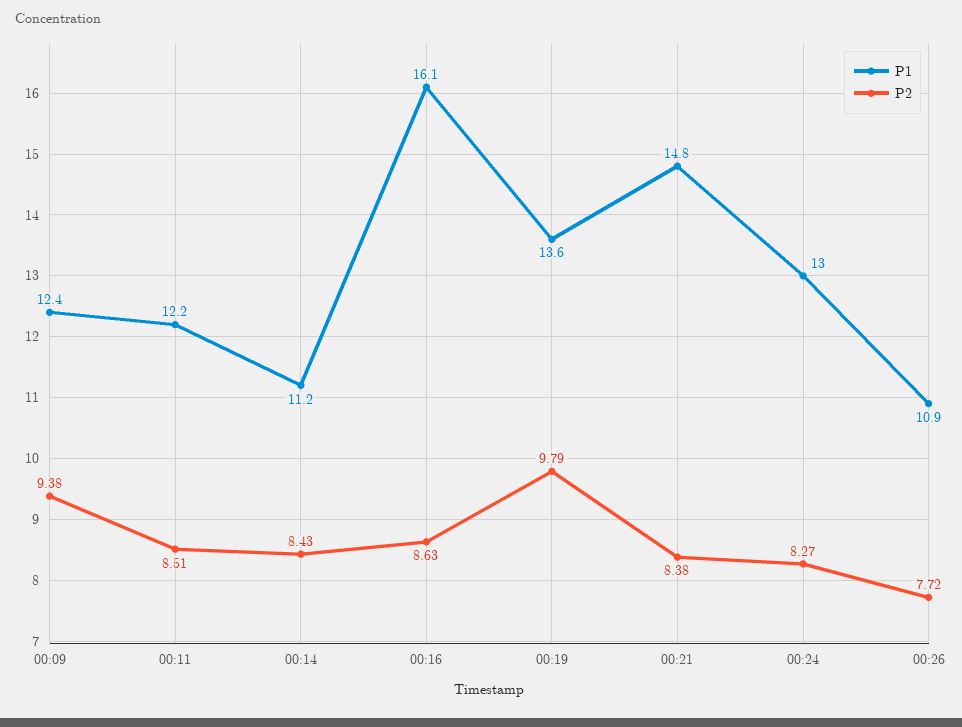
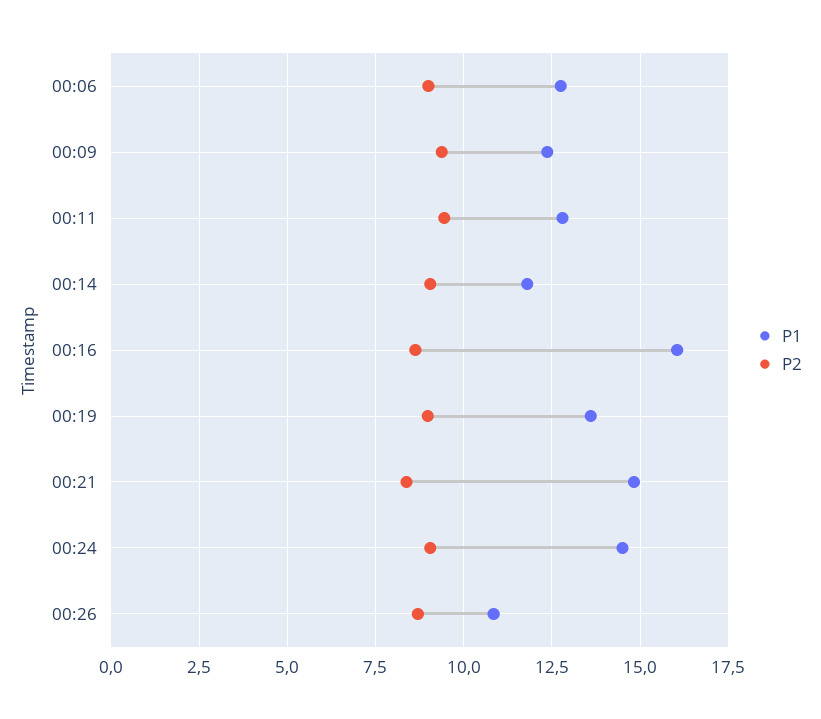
P1, 00:11: 12.2 -> 12.75
P2, 00:11: 8.51 -> 9.5
P1, 00:14: 11.2 -> 11.75
P2, 00:14: 8.43 -> 9
P2, 00:19: 9.79 -> 9
P1, 00:24: 13 -> 14.5
P2, 00:24: 8.27 -> 9
P2, 00:26: 7.72 -> 8.75
P1, 00:06: none -> 12.75
P2, 00:06: none -> 9

